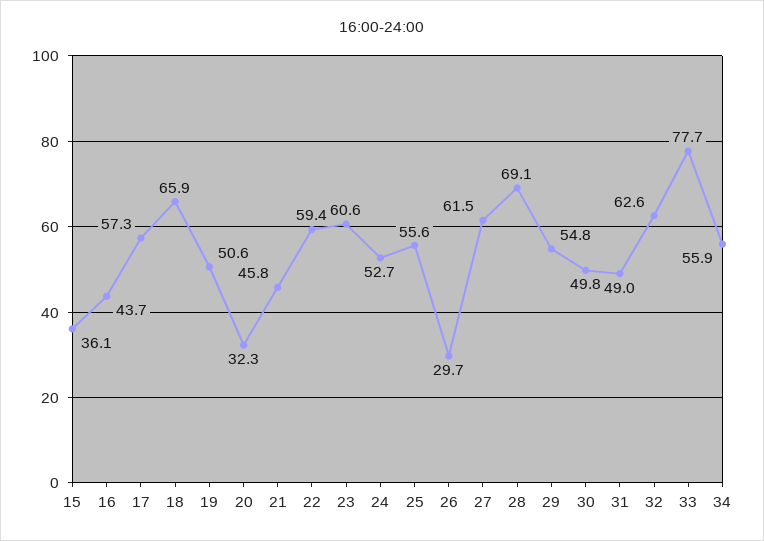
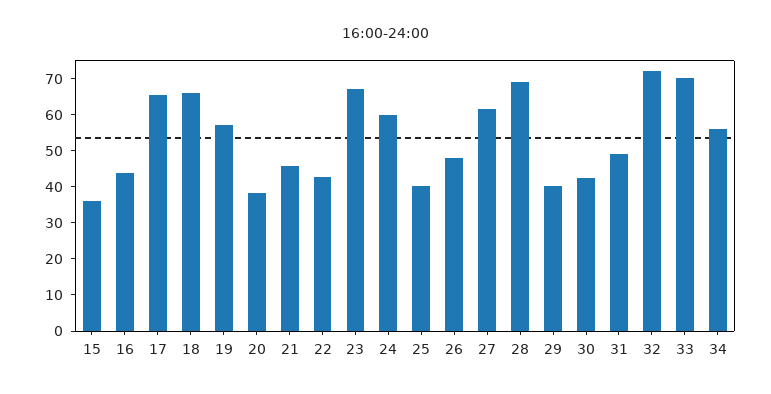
17: 57.3 -> 65
19: 50.6 -> 57.5
20: 32.3 -> 37.5
22: 59.4 -> 42.5
23: 60.6 -> 67.5
24: 52.7 -> 60
25: 55.6 -> 40
26: 29.7 -> 47.5
29: 54.8 -> 40
30: 49.8 -> 42.5
32: 62.6 -> 72.5
33: 77.7 -> 70

